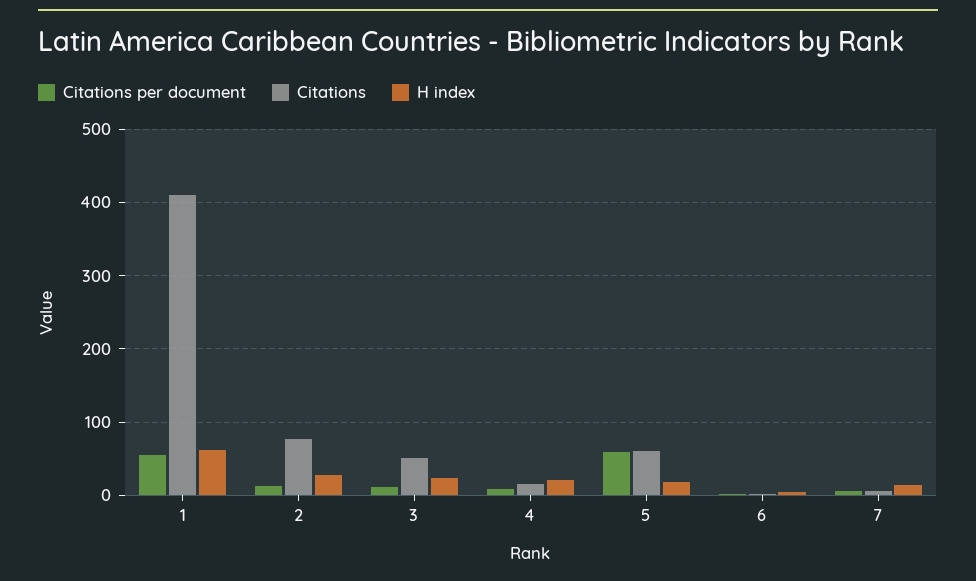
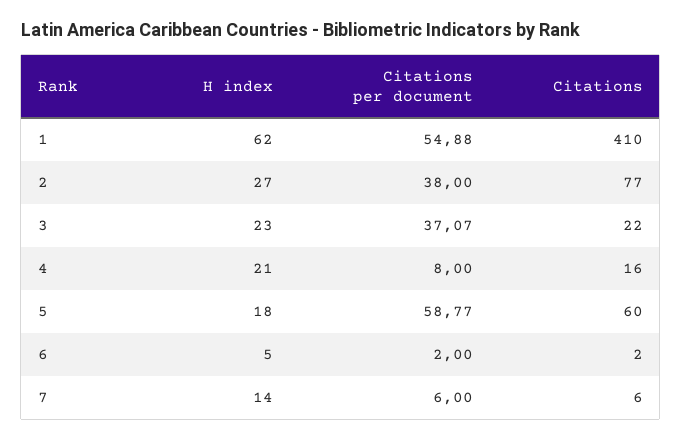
Citations per document, 2: 10 -> 38
Citations per document, 3: 10 -> 37.07
Citations, 3: 50 -> 22

